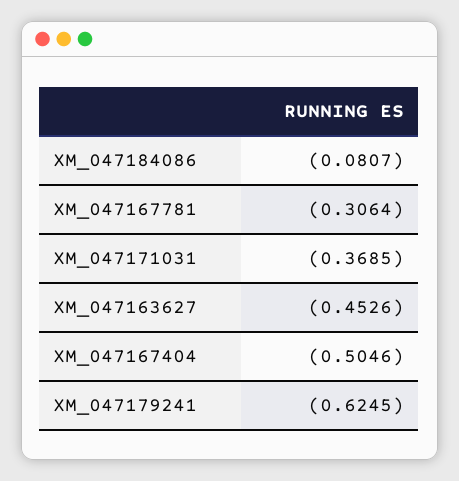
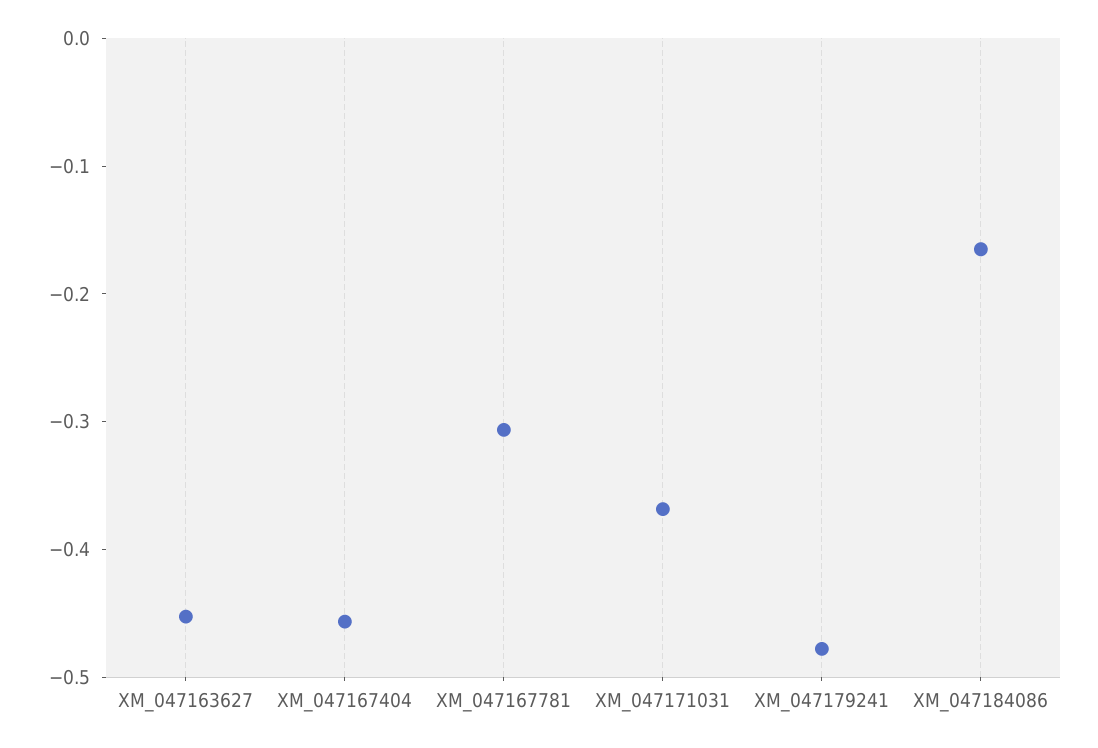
XM_047184086: -0.0807 -> -0.16
XM_047167404: -0.5046 -> -0.46
XM_047179241: -0.6245 -> -0.48

